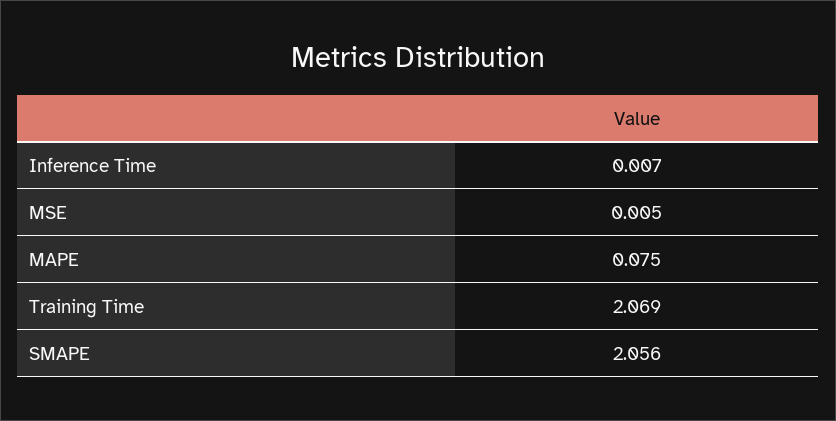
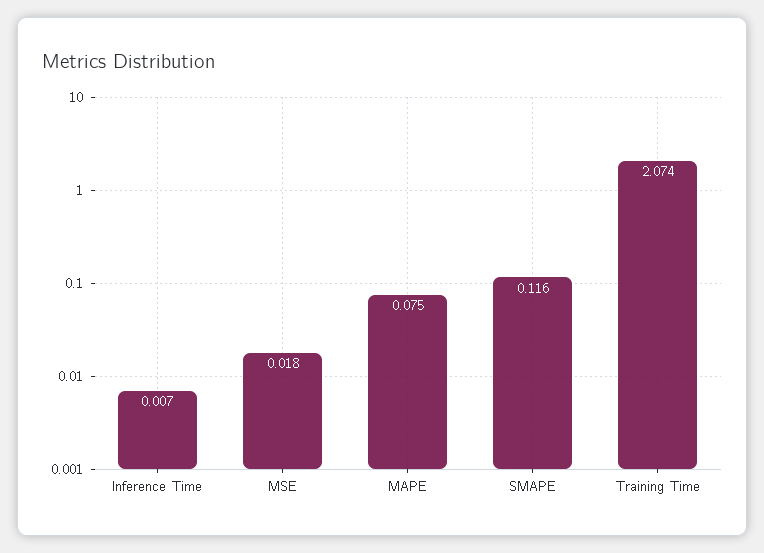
MSE: 0.005 -> 0.018
Training Time: 2.069 -> 2.074
SMAPE: 2.056 -> 0.116

